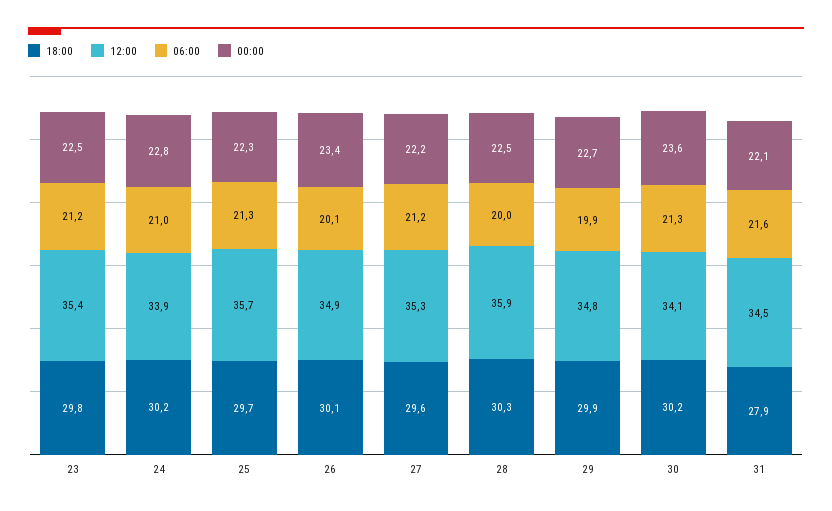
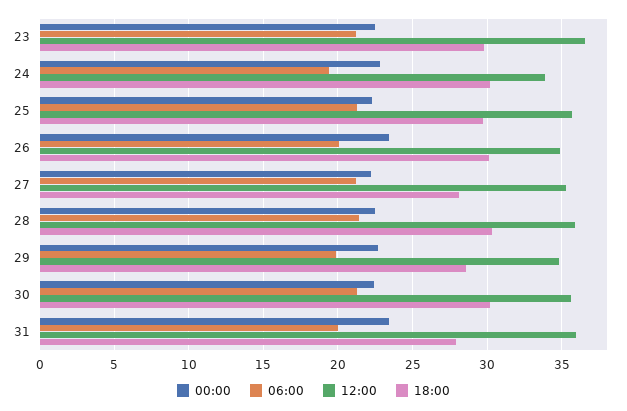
12:00, 23: 35.4 -> 36.5
06:00, 24: 21 -> 19.5
18:00, 27: 29.6 -> 28
06:00, 28: 20 -> 21.5
18:00, 29: 29.9 -> 28.5
12:00, 30: 34.1 -> 35.5
00:00, 30: 23.6 -> 22.5
12:00, 31: 34.5 -> 36
06:00, 31: 21.6 -> 20
00:00, 31: 22.1 -> 23.5

